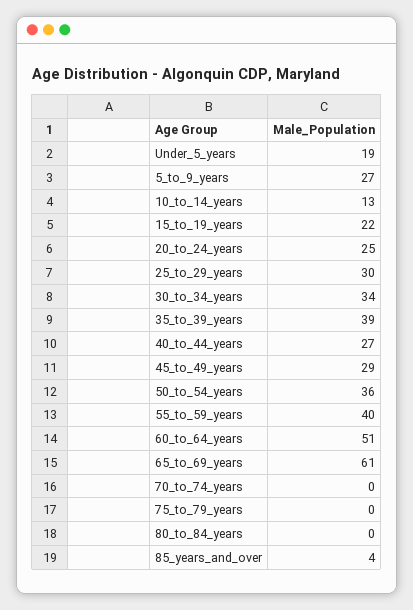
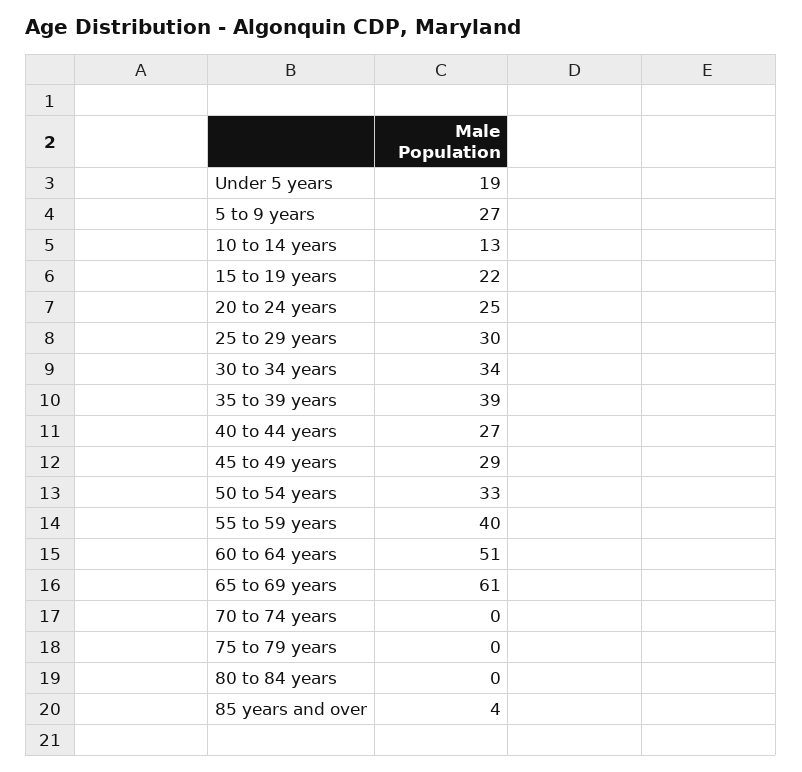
50_to_54_years: 36 -> 33

